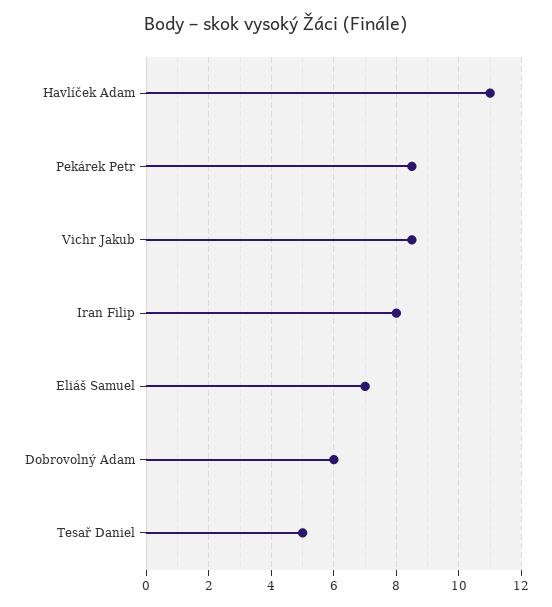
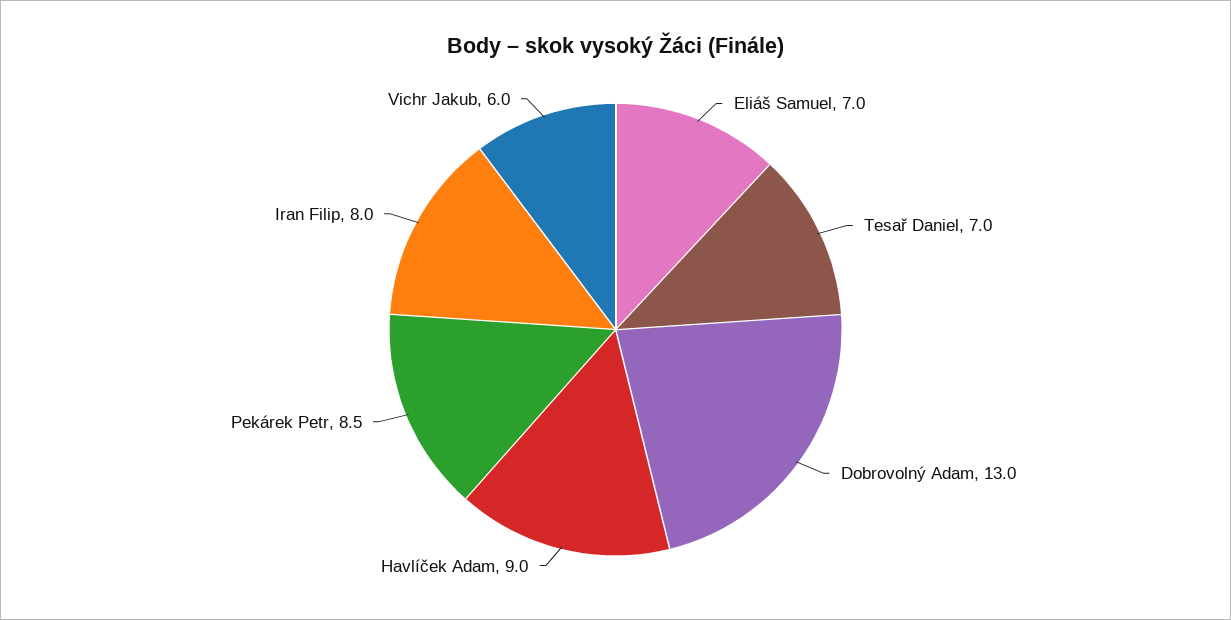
Havlíček Adam: 11 -> 9
Vichr Jakub: 8.5 -> 6
Dobrovolný Adam: 6 -> 13
Tesař Daniel: 5 -> 7

